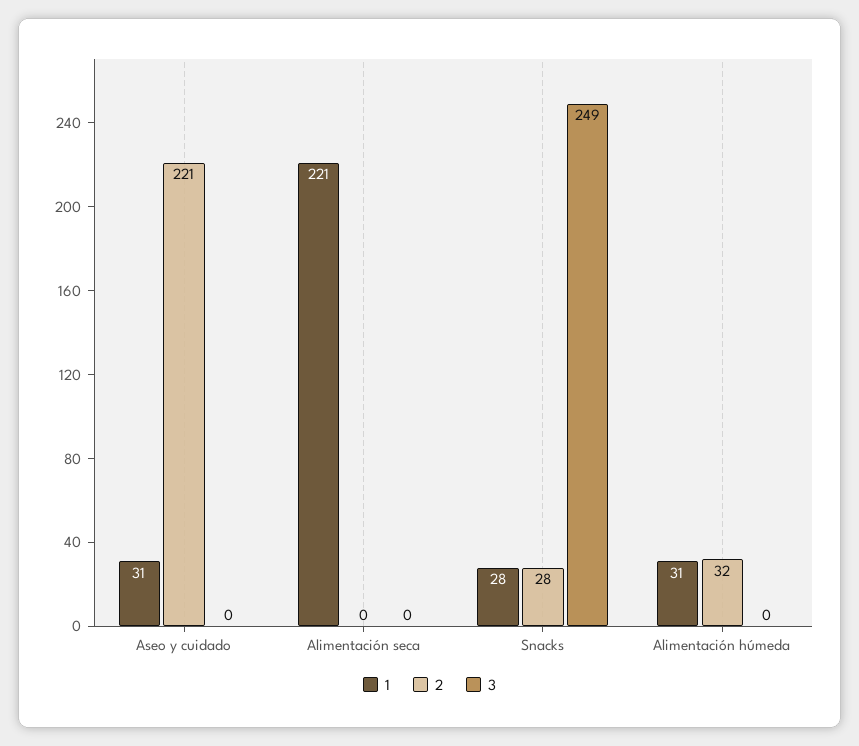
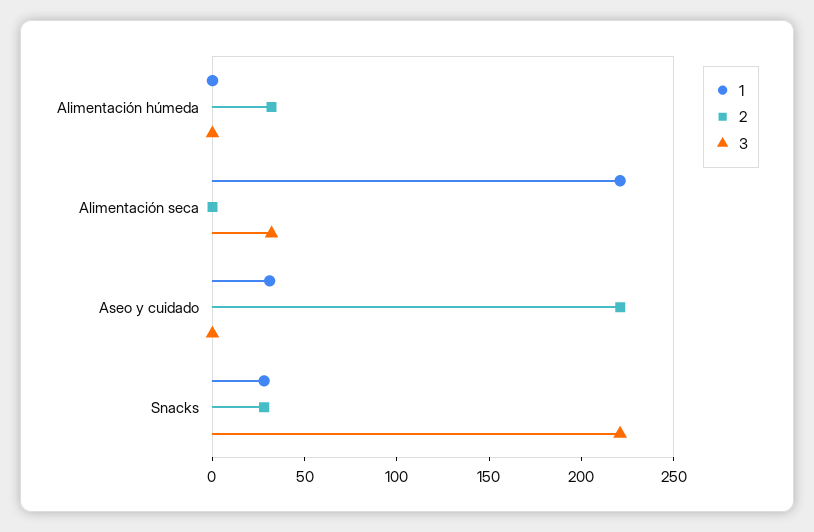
3, Alimentación seca: 0 -> 30
3, Snacks: 249 -> 220
1, Alimentación húmeda: 31 -> 0

